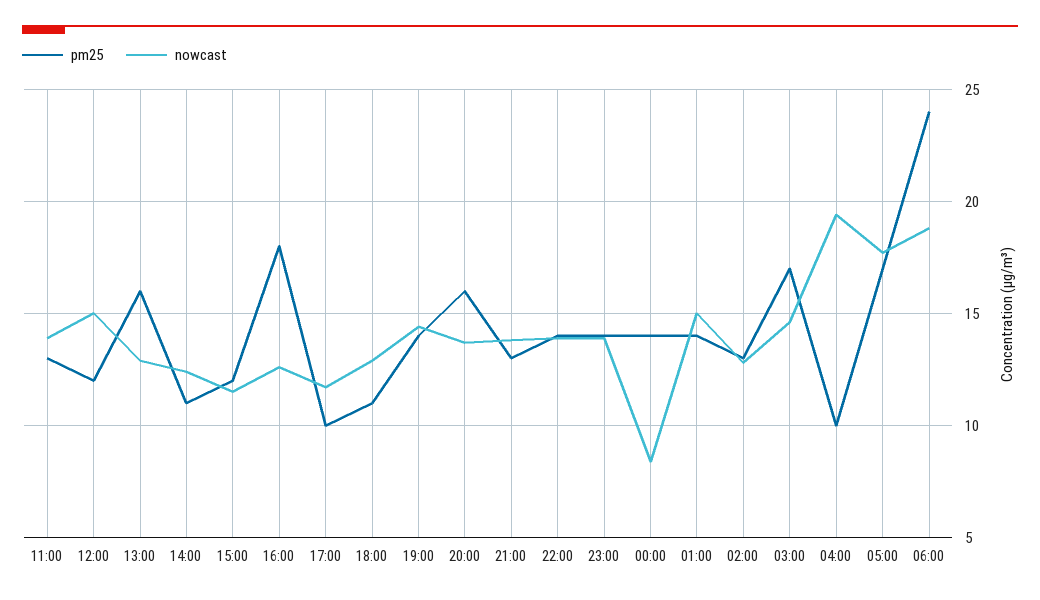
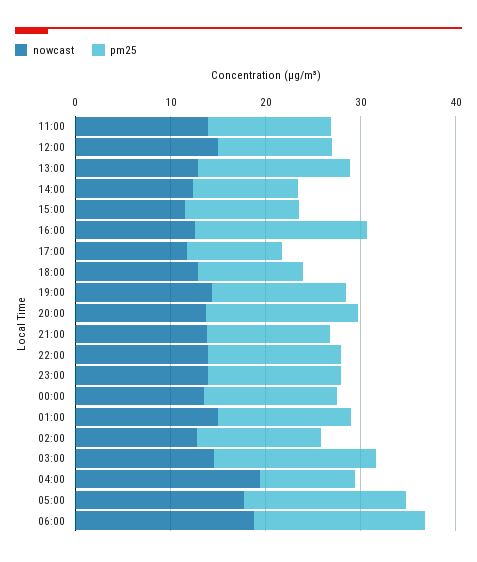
nowcast, 00:00: 8.5 -> 14
pm25, 06:00: 24 -> 18

